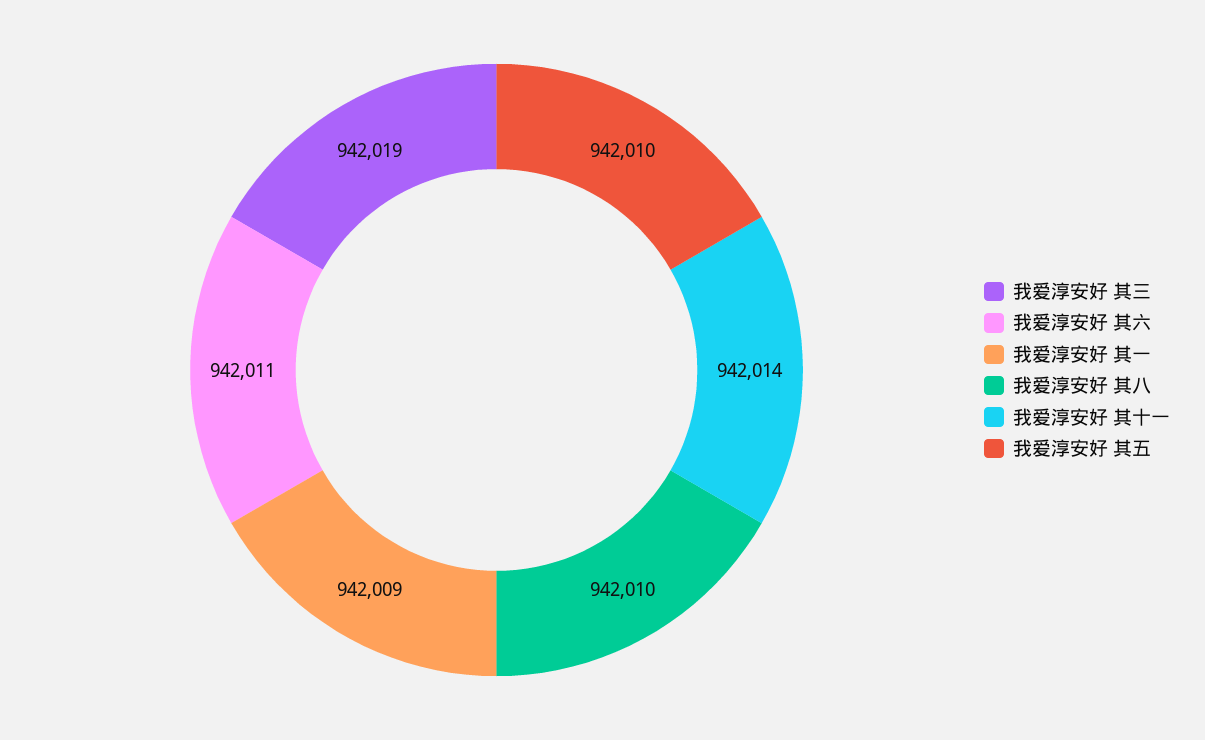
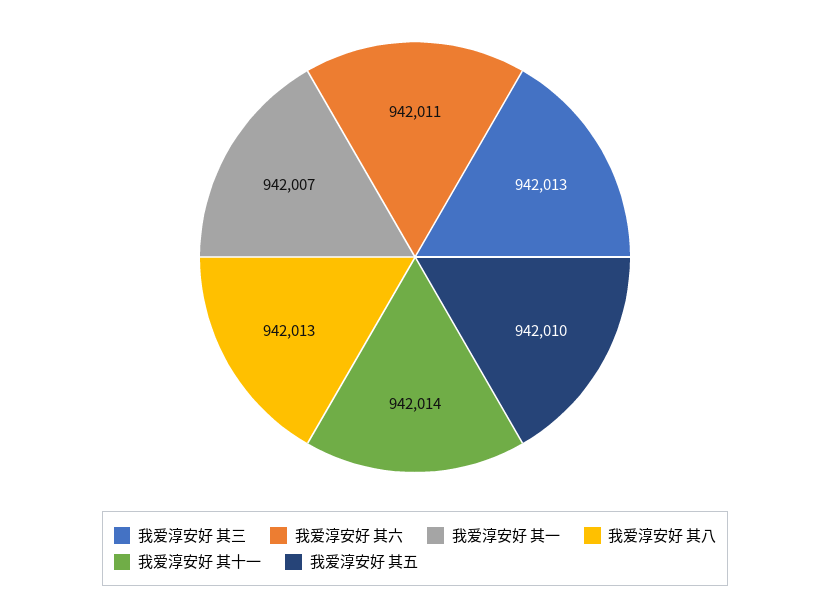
我爱淳安好 其三: 942019 -> 942013
我爱淳安好 其一: 942009 -> 942007
我爱淳安好 其八: 942010 -> 942013

